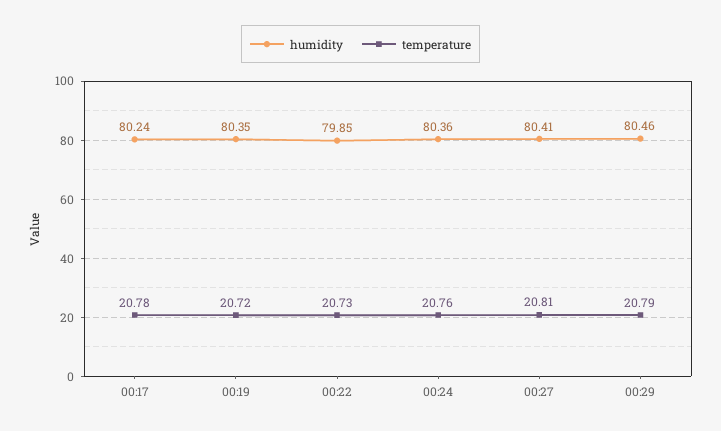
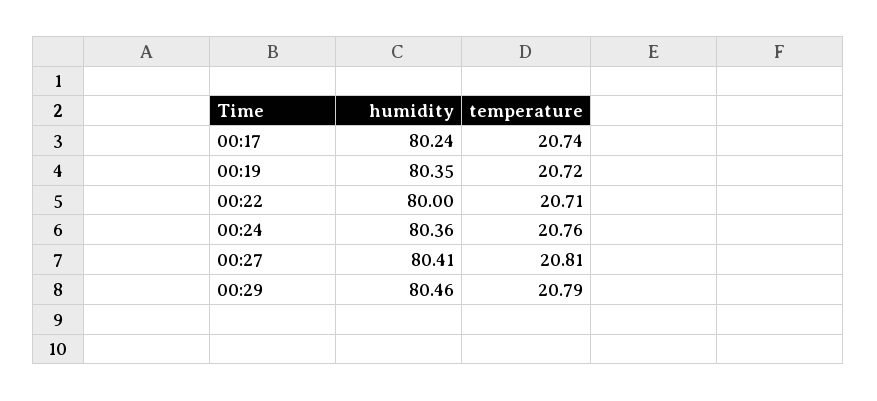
temperature, 00:17: 20.78 -> 20.74
humidity, 00:22: 79.85 -> 80
temperature, 00:22: 20.73 -> 20.71

